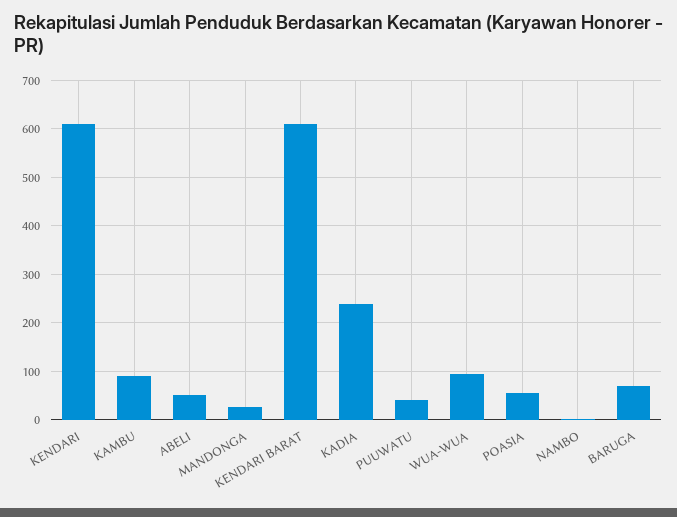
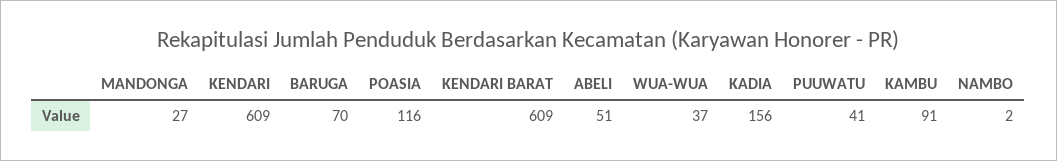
KADIA: 240 -> 156
WUA-WUA: 100 -> 37
POASIA: 60 -> 116

